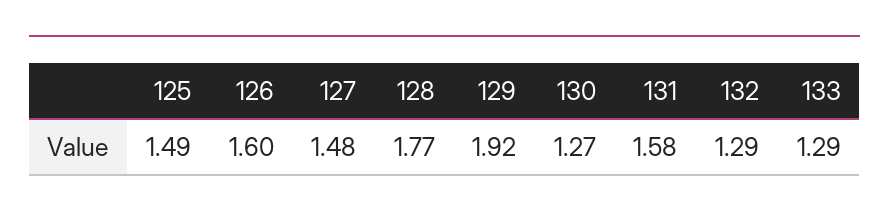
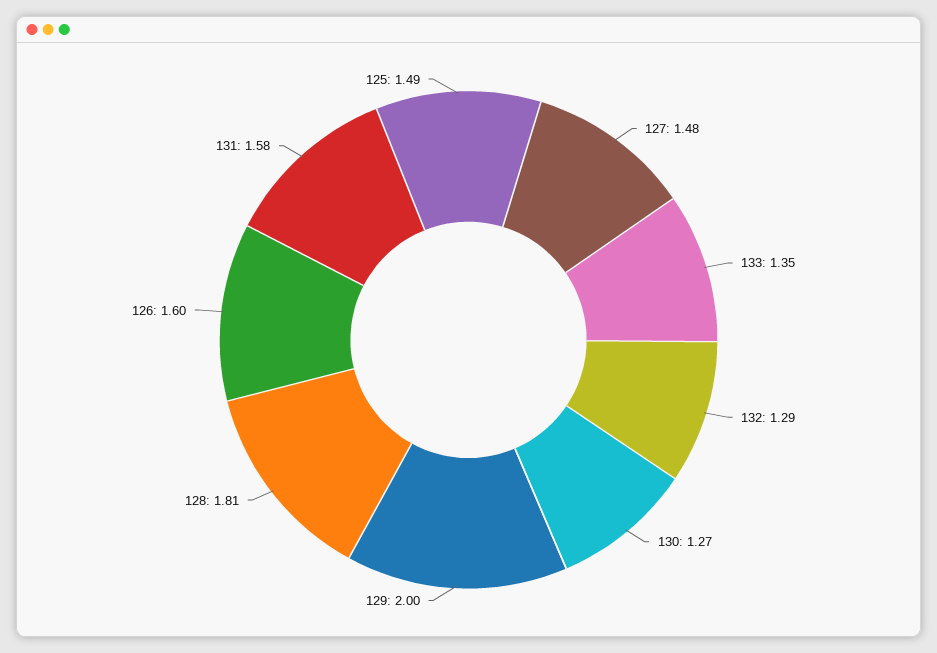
128: 1.77 -> 1.81
129: 1.92 -> 2
133: 1.29 -> 1.35

